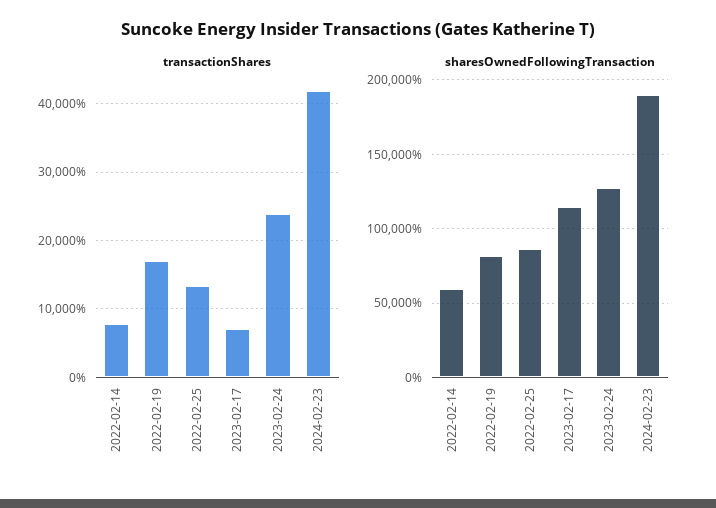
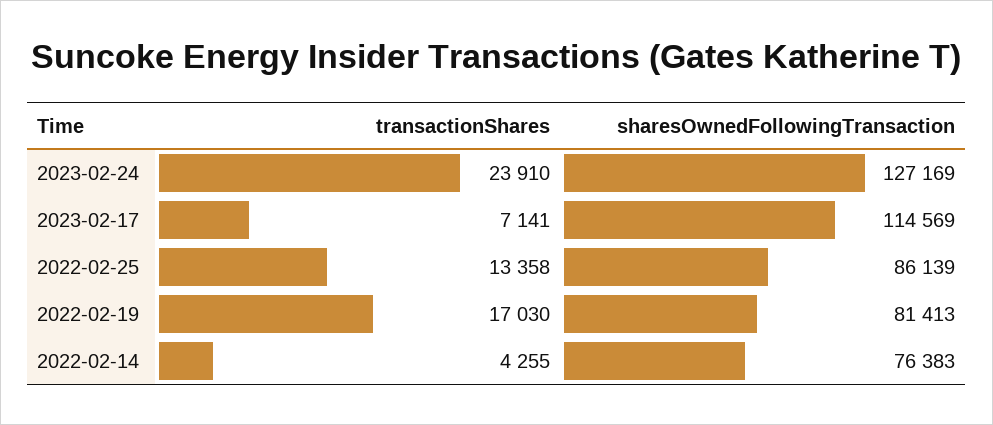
transactionShares, 2022-02-14: 8000 -> 4255
transactionShares, 2024-02-23: 42000 -> none
sharesOwnedFollowingTransaction, 2022-02-14: 60000 -> 76383
sharesOwnedFollowingTransaction, 2024-02-23: 190000 -> none

